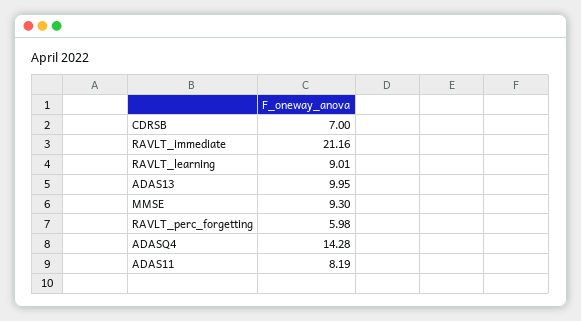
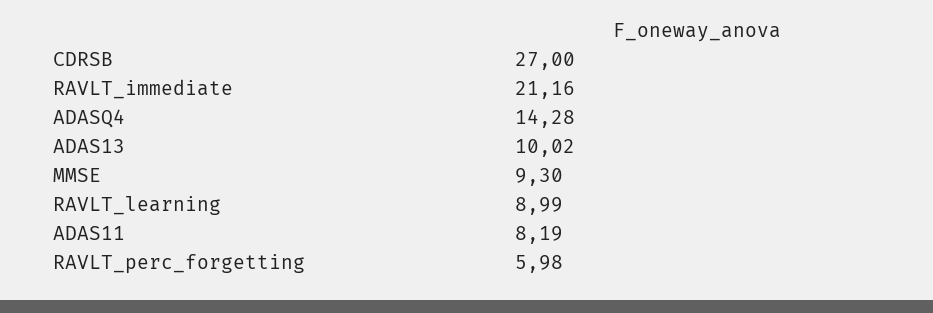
CDRSB: 7 -> 27
RAVLT_learning: 9.01 -> 8.99
ADAS13: 9.95 -> 10.02

